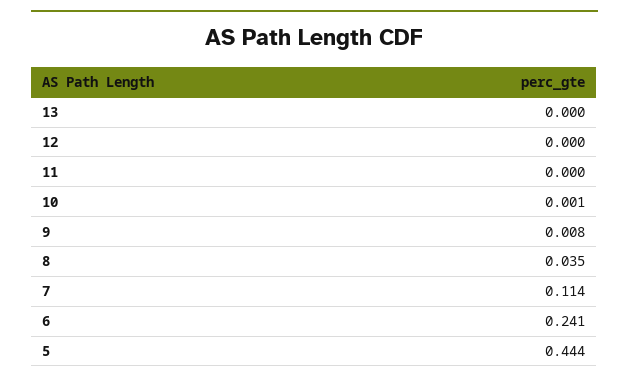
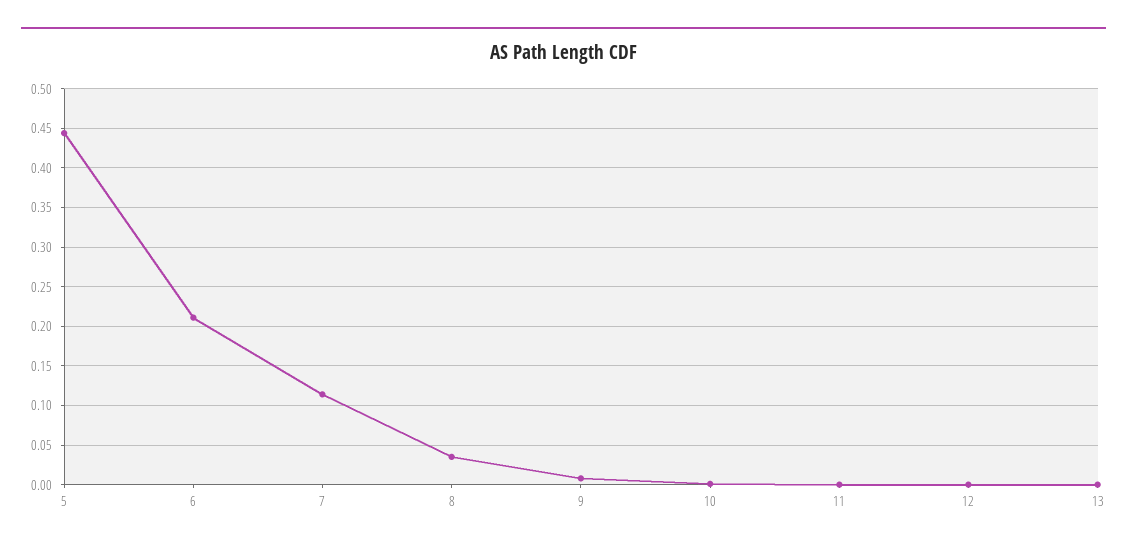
6: 0.241 -> 0.21

